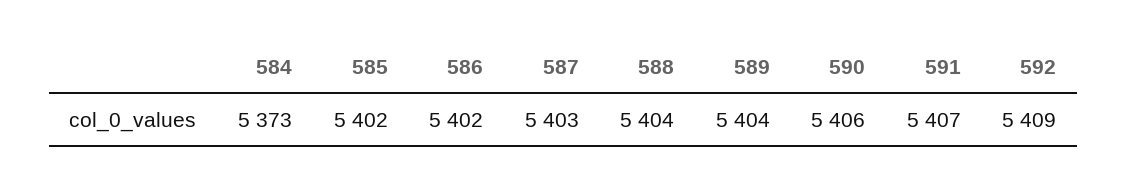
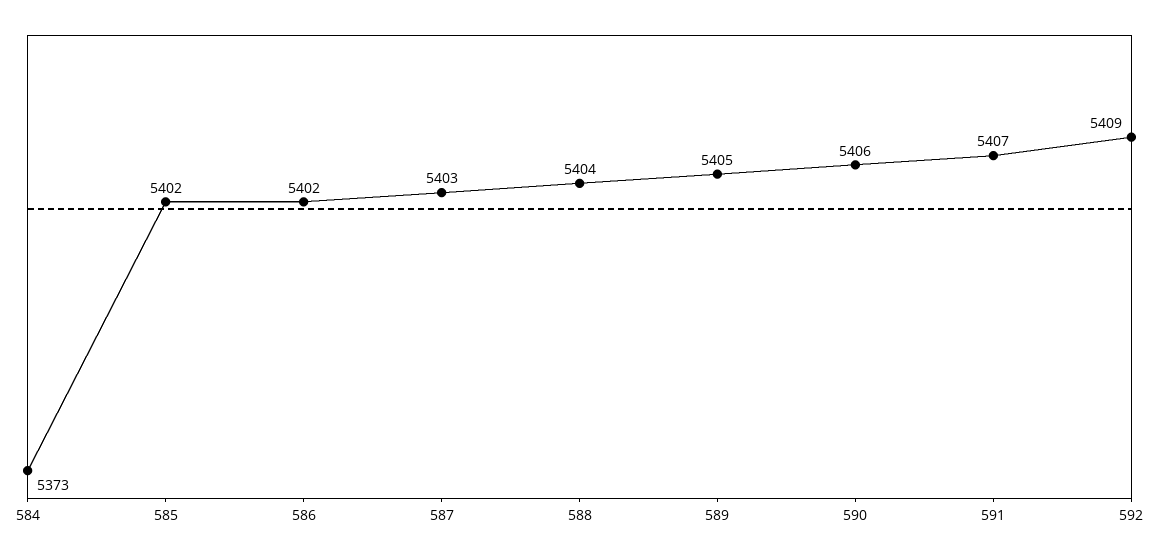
589: 5404 -> 5405

